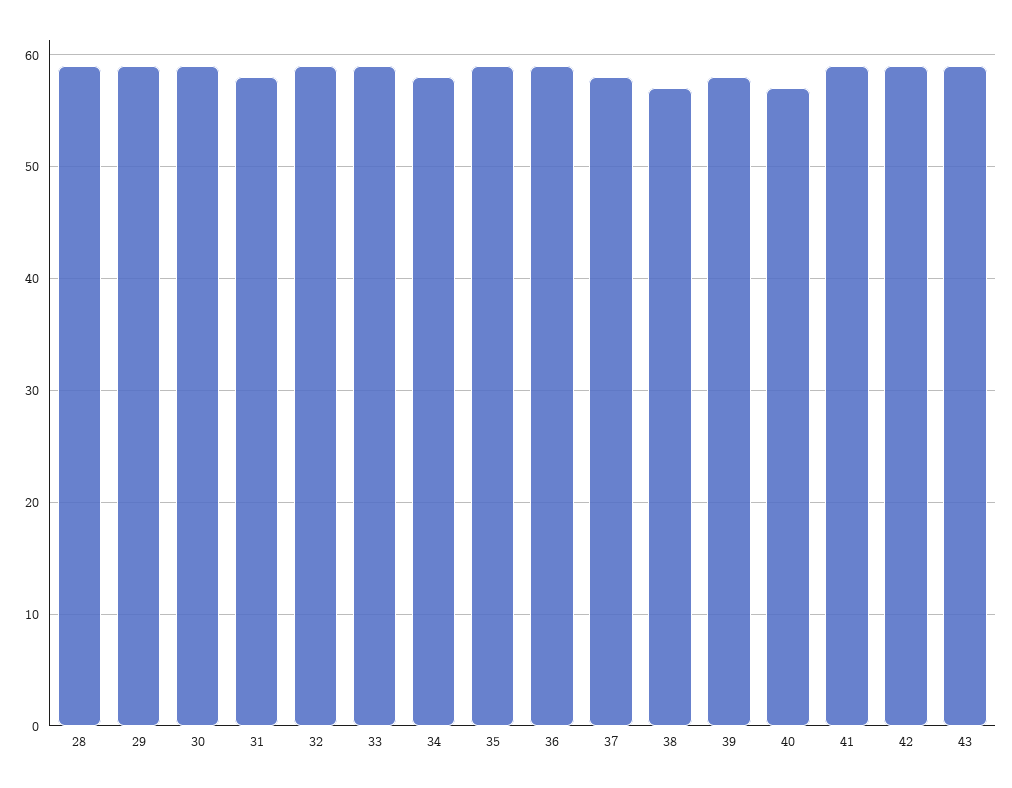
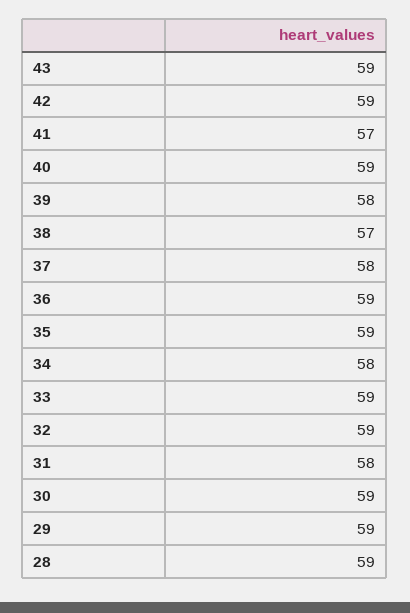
40: 57 -> 59
41: 59 -> 57

